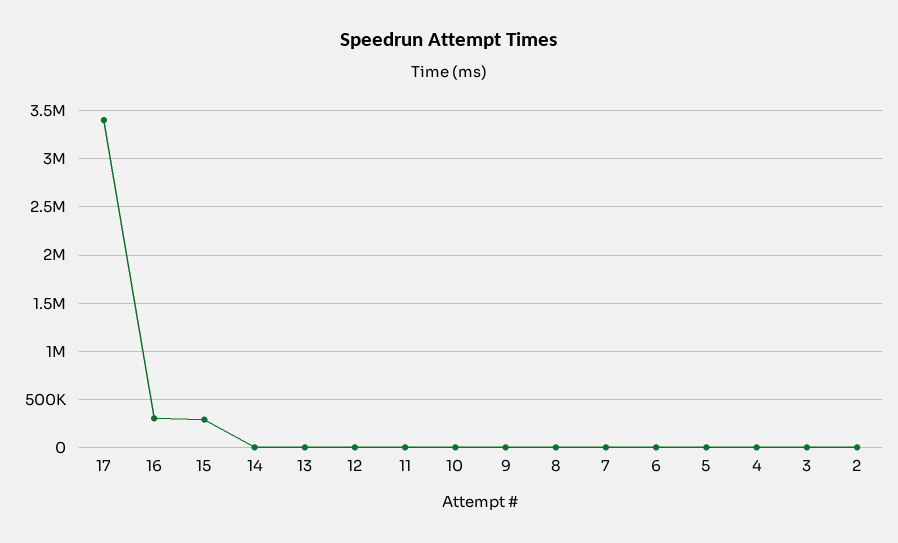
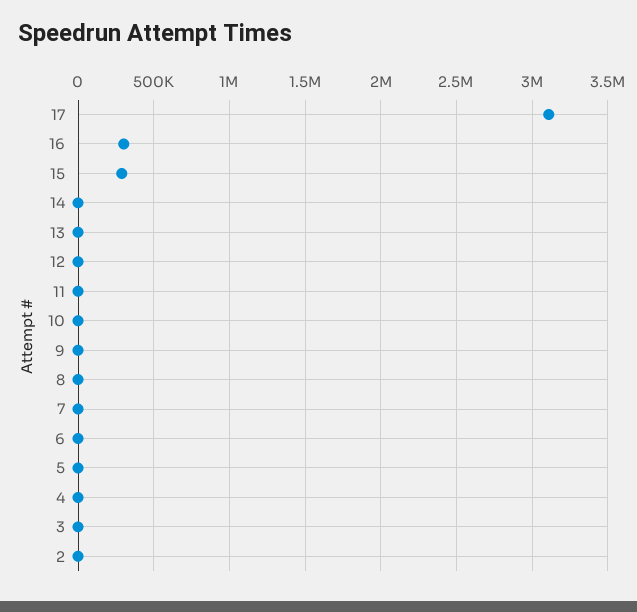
17: 3400000 -> 3100000

